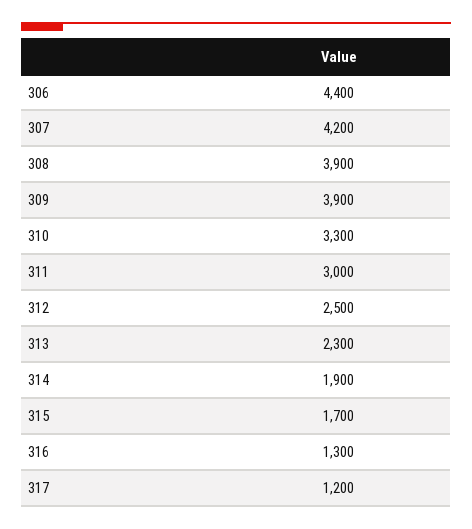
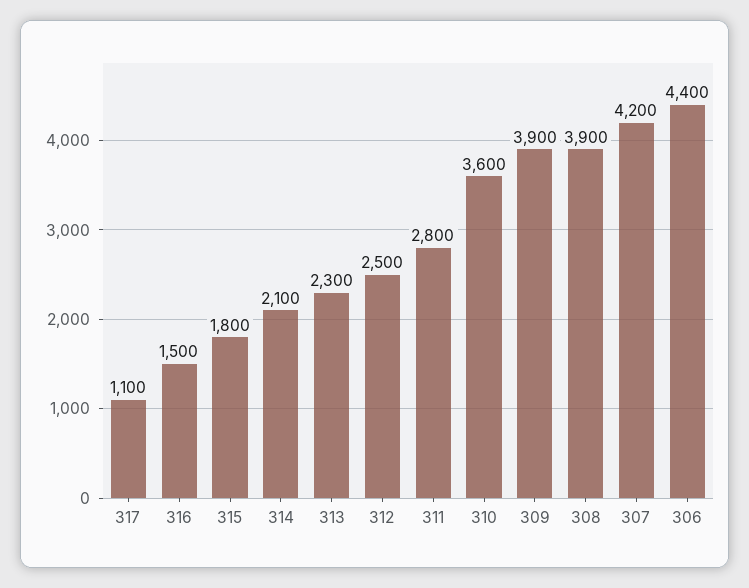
310: 3300 -> 3600
311: 3000 -> 2800
314: 1900 -> 2100
315: 1700 -> 1800
316: 1300 -> 1500
317: 1200 -> 1100

